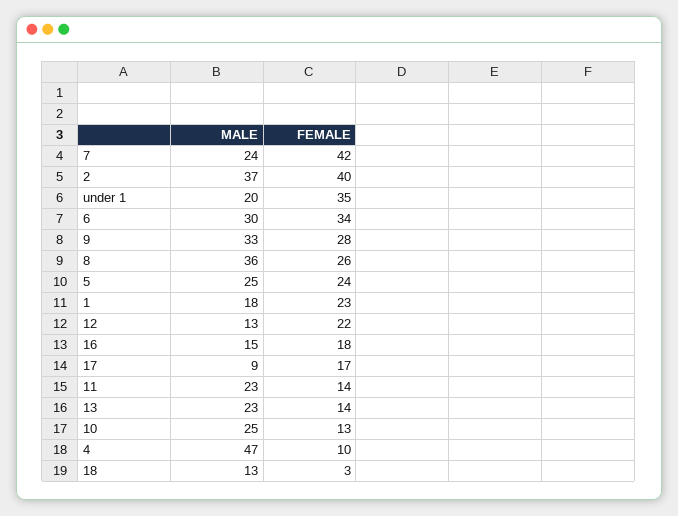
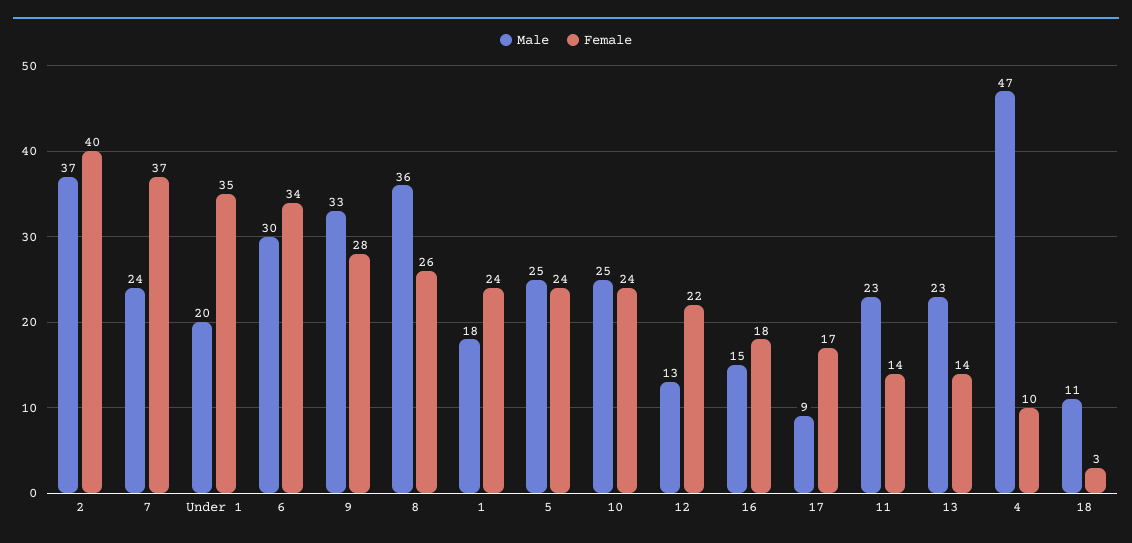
FEMALE, 7: 42 -> 37
FEMALE, 1: 23 -> 24
FEMALE, 10: 13 -> 24
MALE, 18: 13 -> 11

